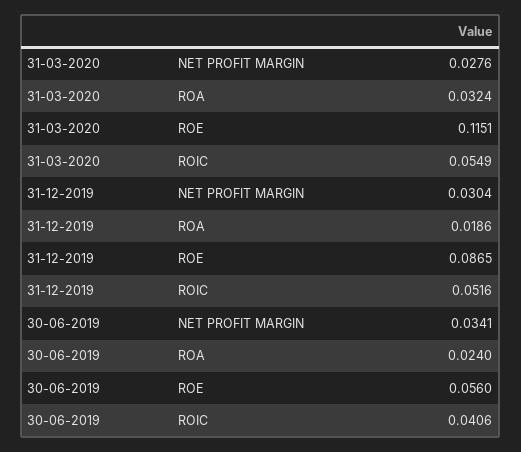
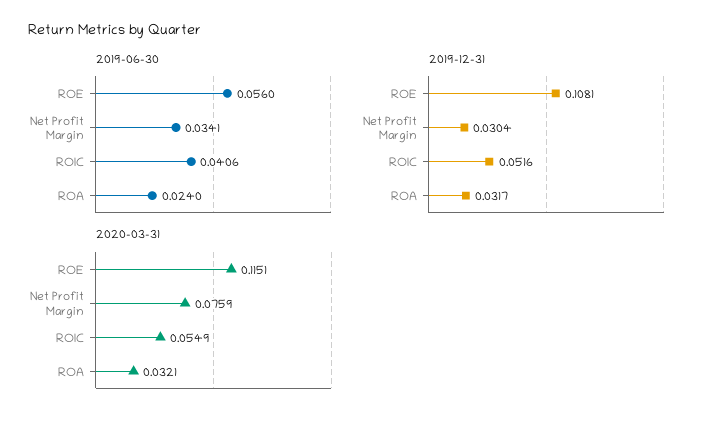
31-03-2020, NET PROFIT MARGIN: 0.0276 -> 0.0759
31-03-2020, ROA: 0.0324 -> 0.0321
31-12-2019, ROA: 0.0186 -> 0.0317
31-12-2019, ROE: 0.0865 -> 0.1081

